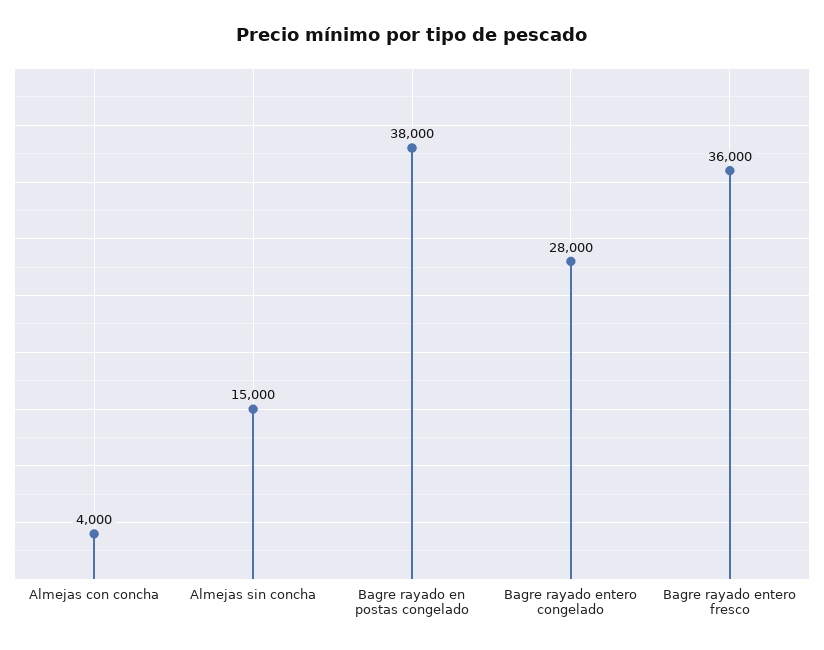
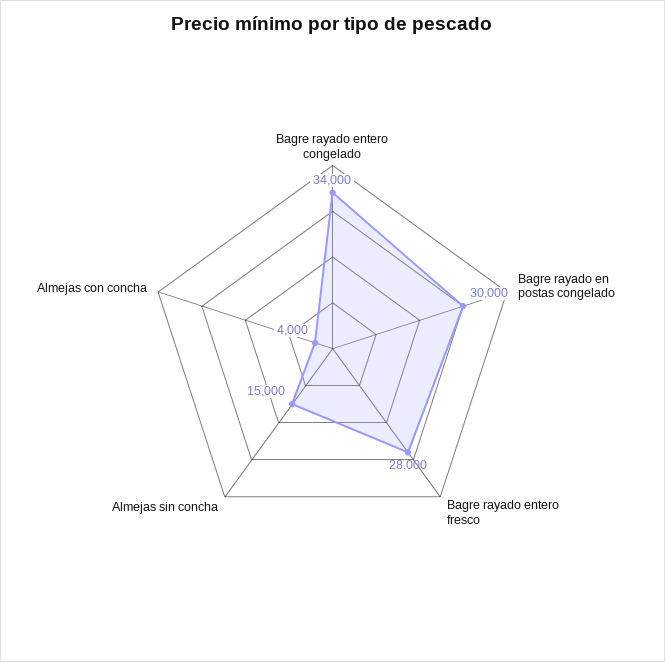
Bagre rayado en postas congelado: 38000 -> 30000
Bagre rayado entero congelado: 28000 -> 34000
Bagre rayado entero fresco: 36000 -> 28000

